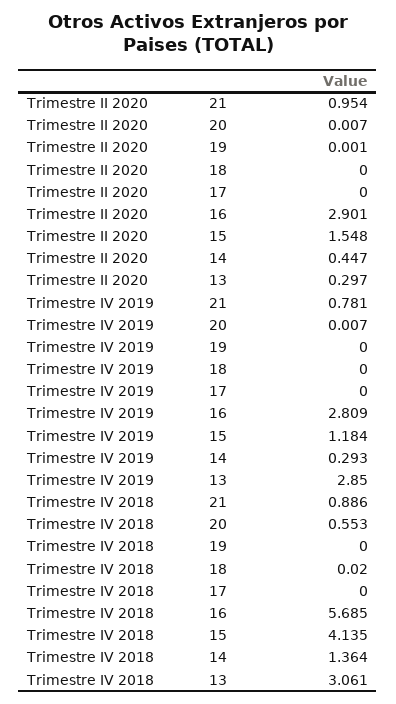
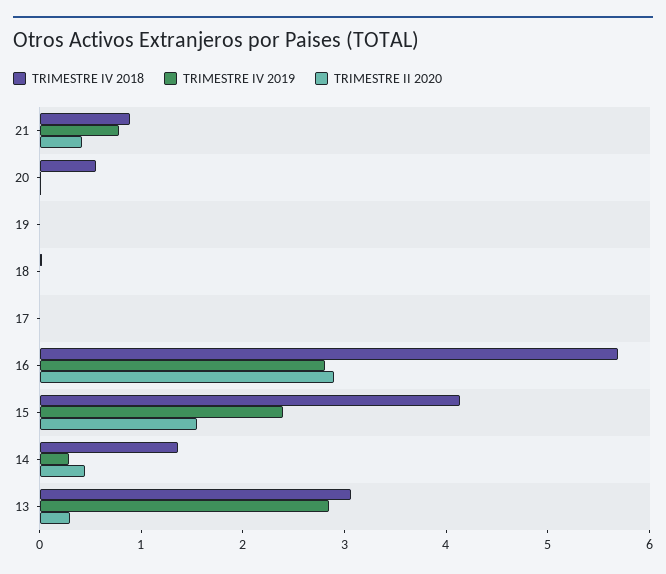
Trimestre II 2020, 21: 0.954 -> 0.4
Trimestre IV 2019, 15: 1.184 -> 2.4

